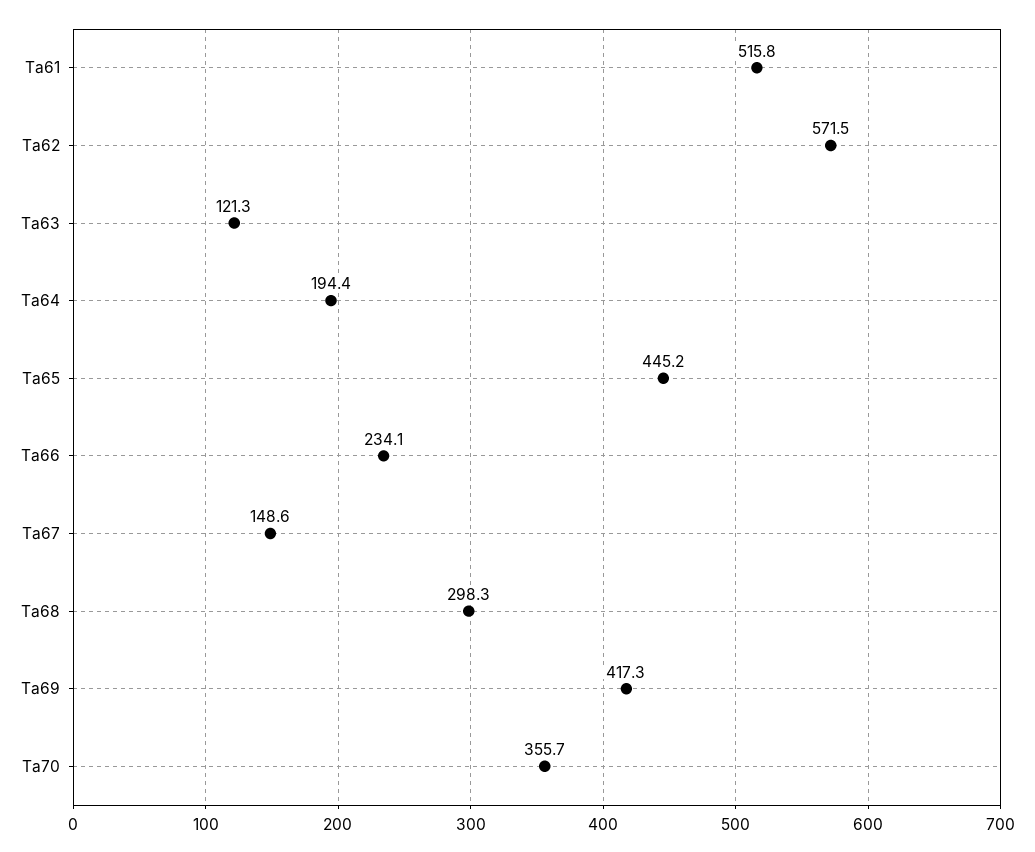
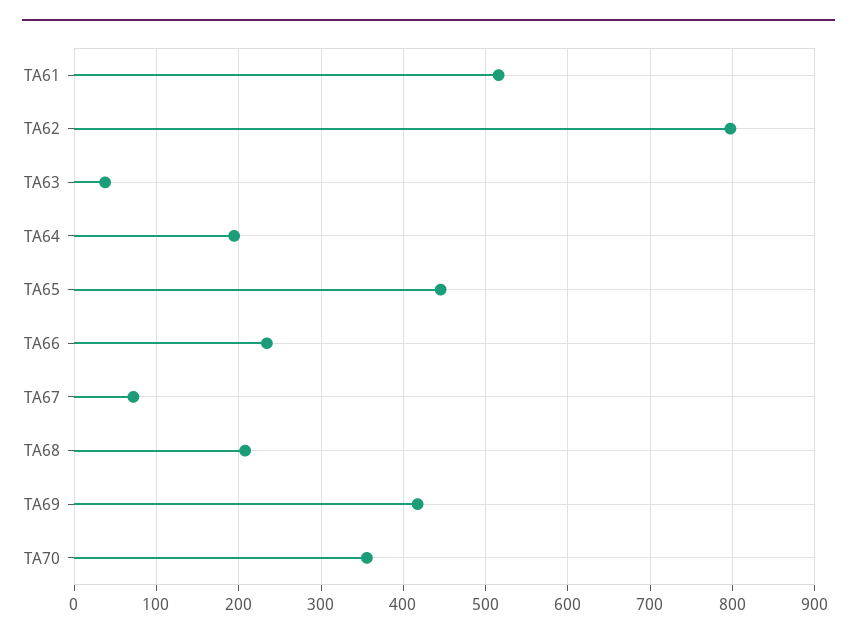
Ta62: 571.5 -> 800
Ta63: 121.3 -> 40
Ta67: 148.6 -> 70
Ta68: 298.3 -> 210

